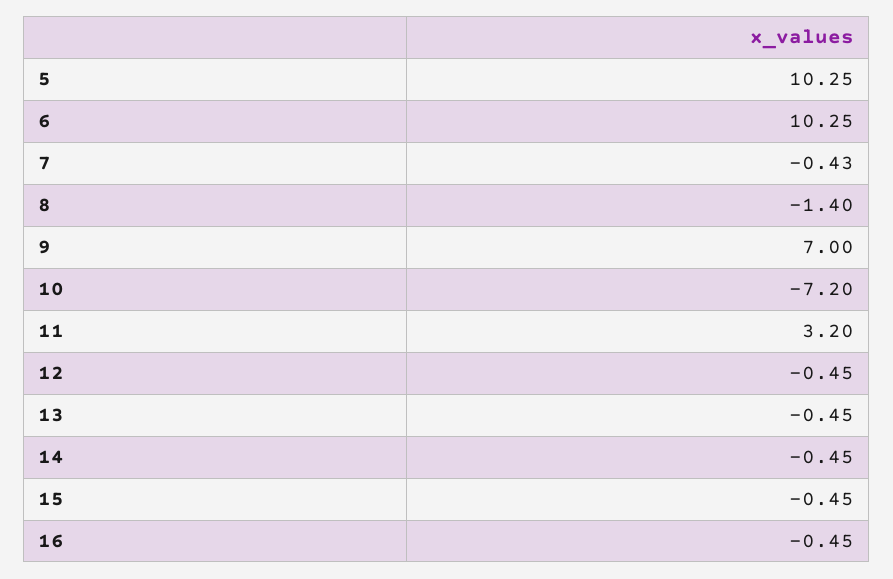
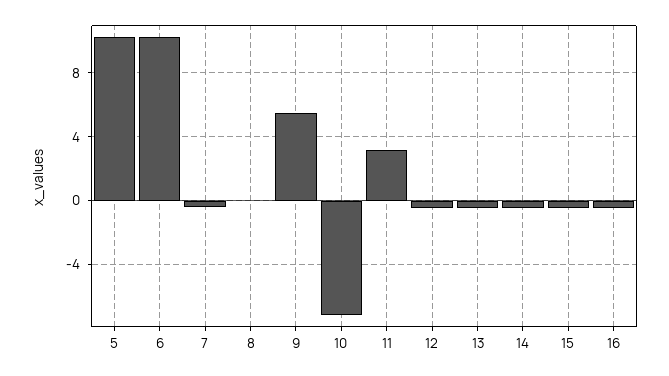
8: -1.4 -> 0
9: 7 -> 5.5

